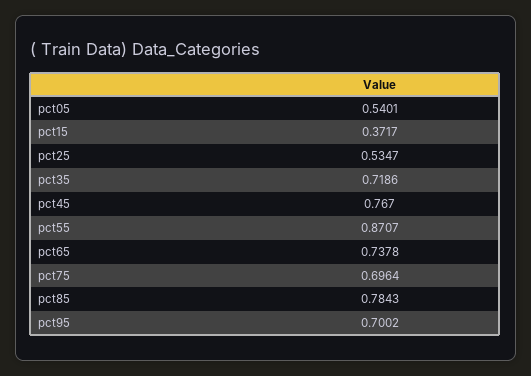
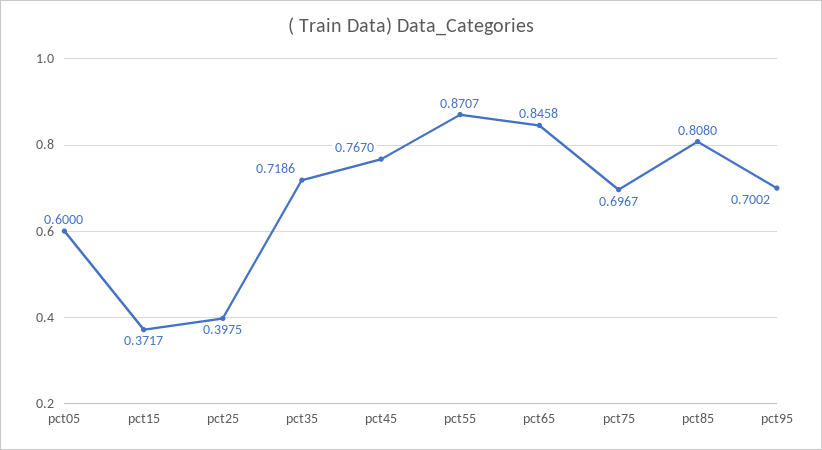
pct05: 0.5401 -> 0.6
pct25: 0.5347 -> 0.3975
pct65: 0.7378 -> 0.8458
pct75: 0.6964 -> 0.6967
pct85: 0.7843 -> 0.808

